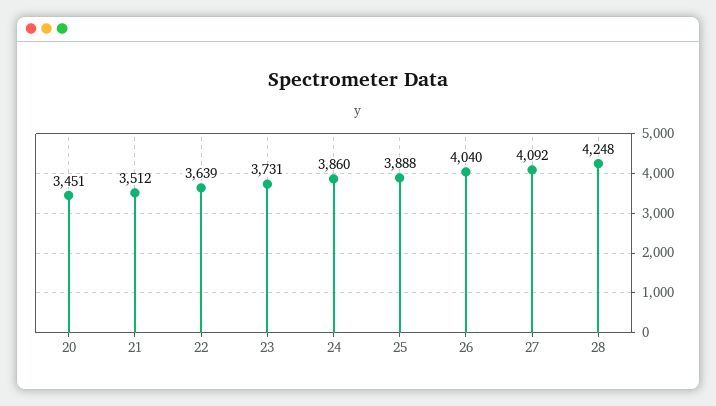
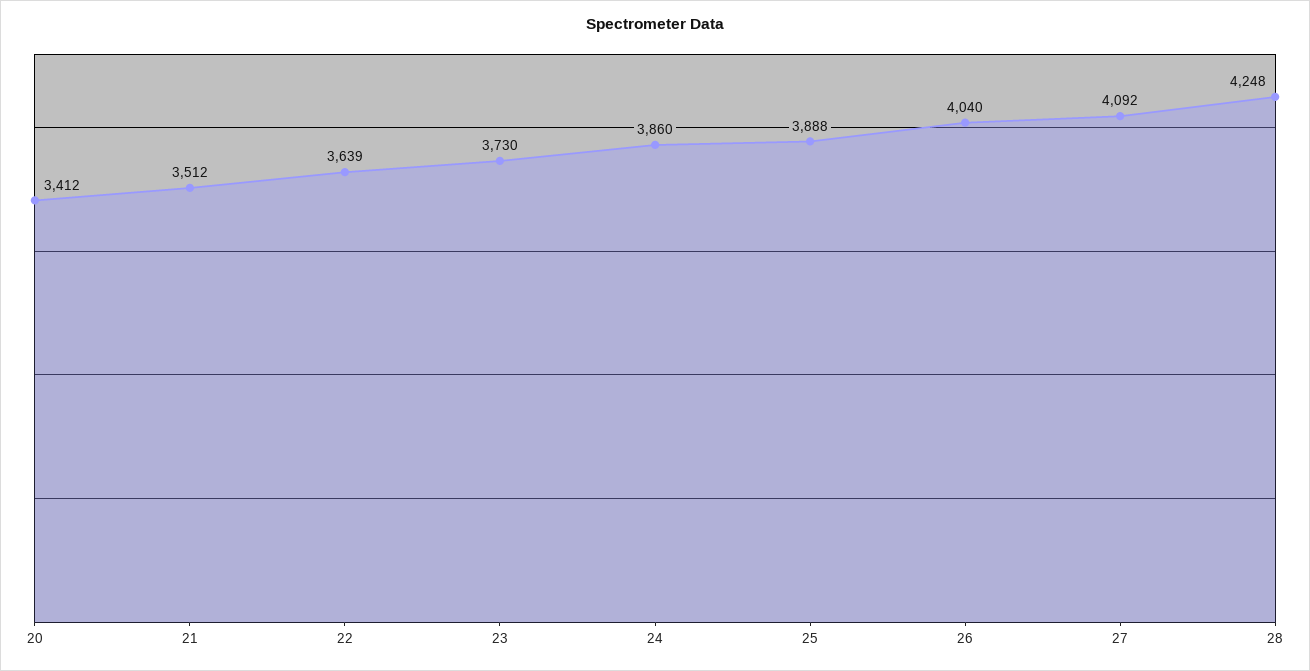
20: 3451 -> 3412
23: 3731 -> 3730

